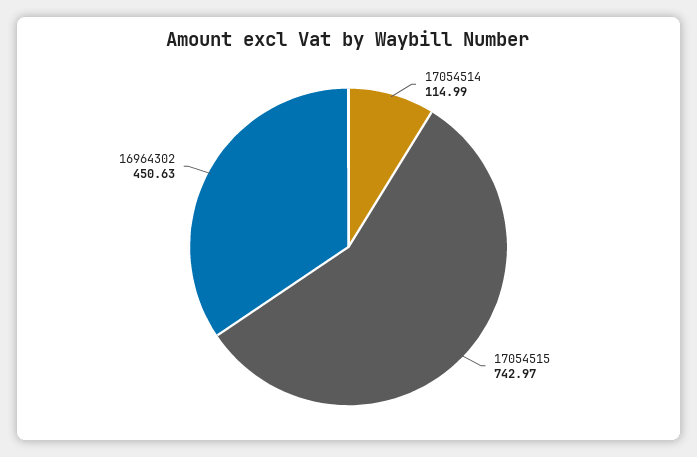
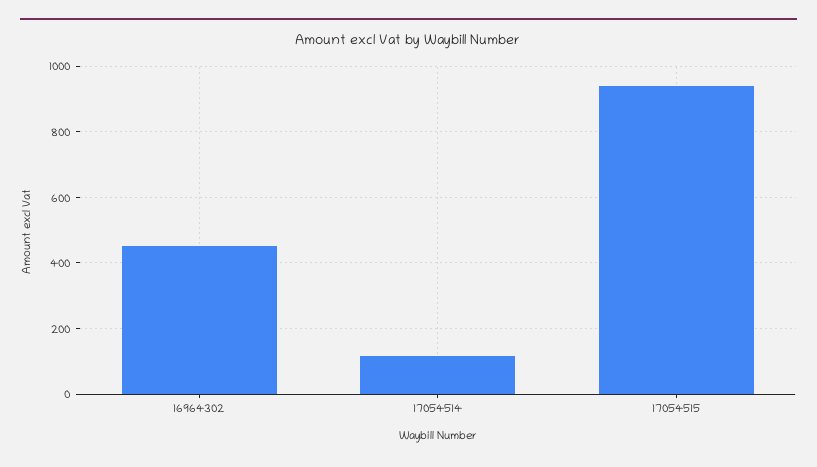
17054515: 742.97 -> 940

